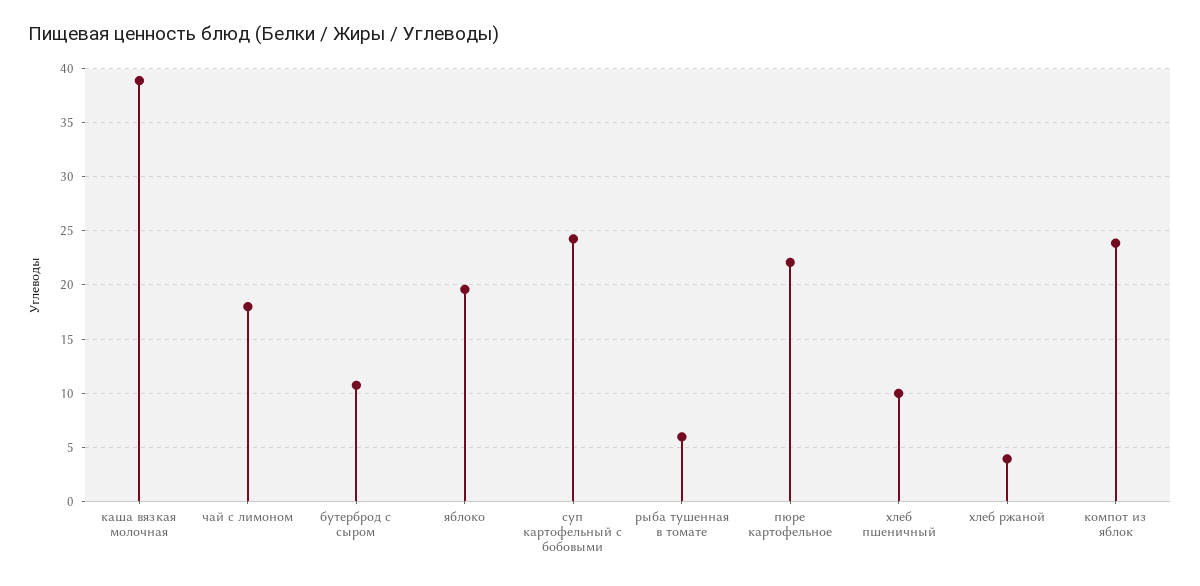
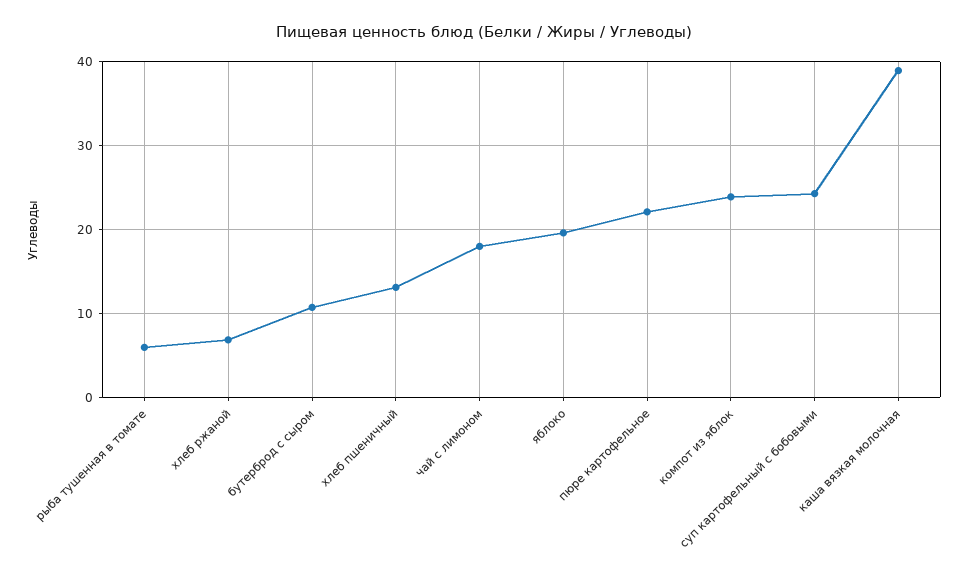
хлеб пшеничный: 10 -> 13
хлеб ржаной: 4 -> 7

